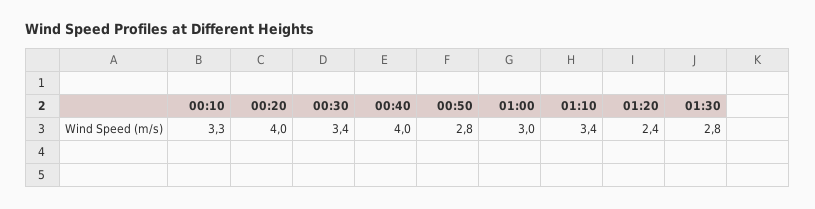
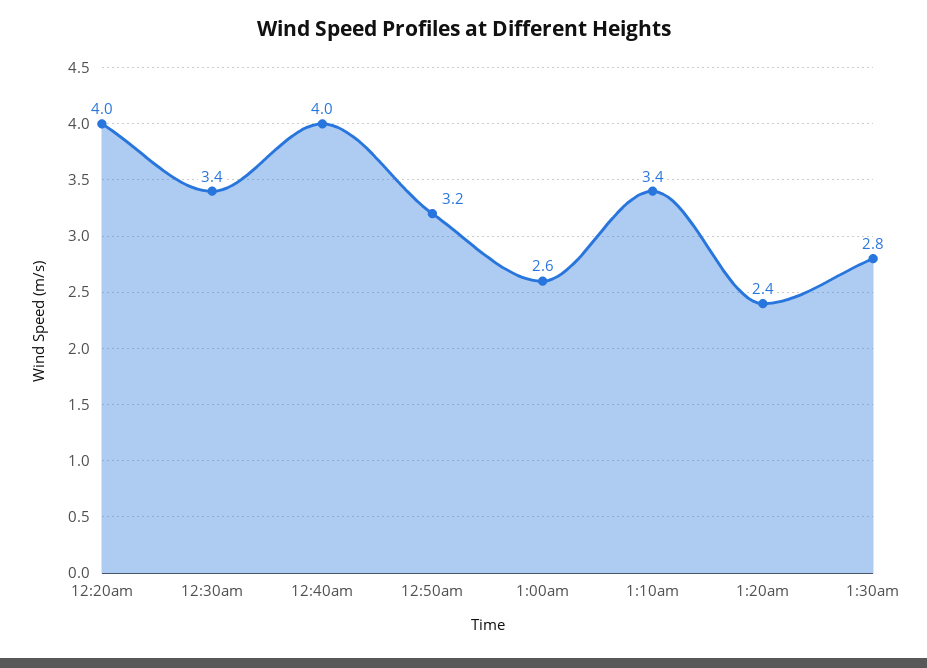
00:10: 3.3 -> none
00:50: 2.8 -> 3.2
01:00: 3 -> 2.6

